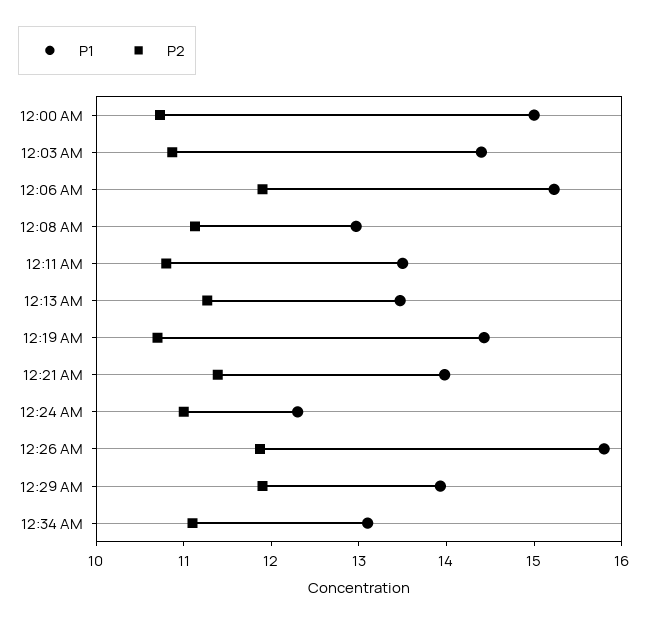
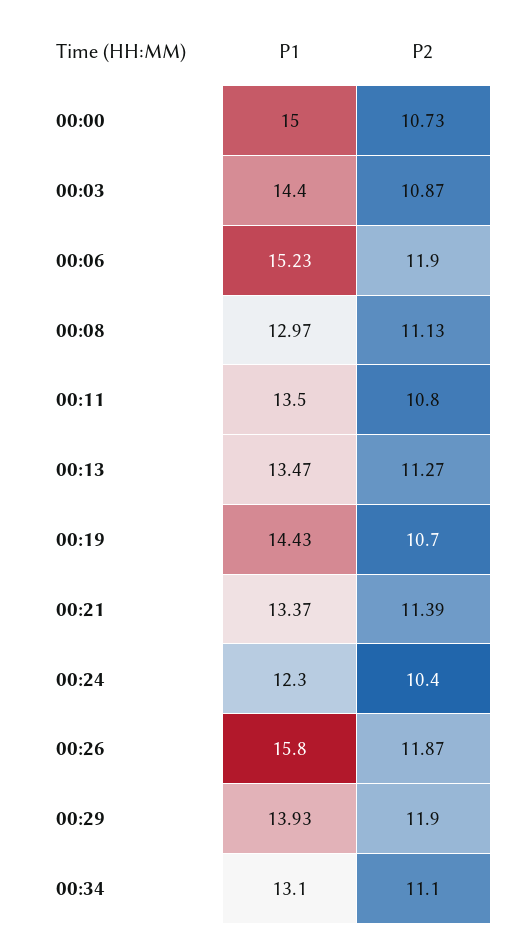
P1, 12:21 AM: 14 -> 13.37
P2, 12:24 AM: 11 -> 10.4

